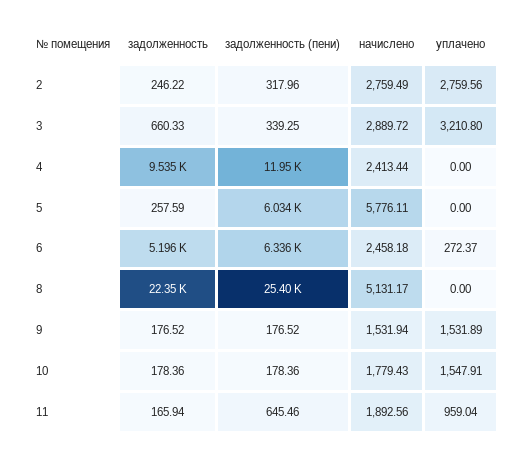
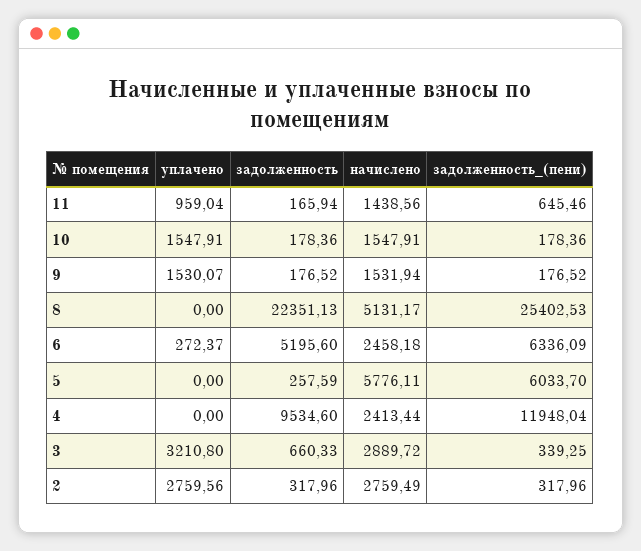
задолженность, 2: 246.22 -> 317.96
уплачено, 9: 1531.89 -> 1530.07
начислено, 10: 1779.43 -> 1547.91
начислено, 11: 1892.56 -> 1438.56

